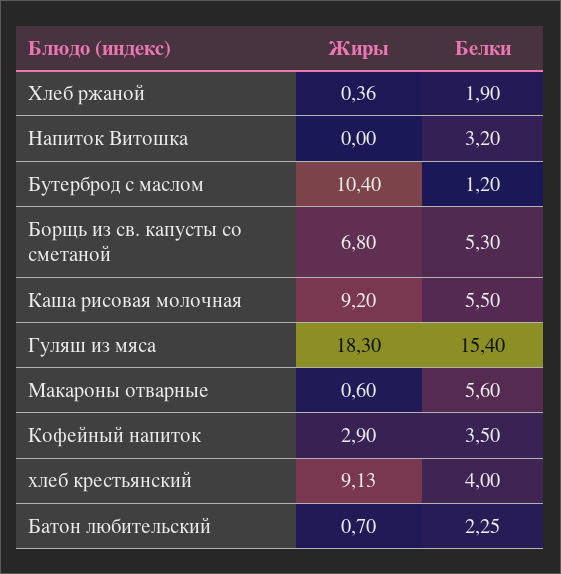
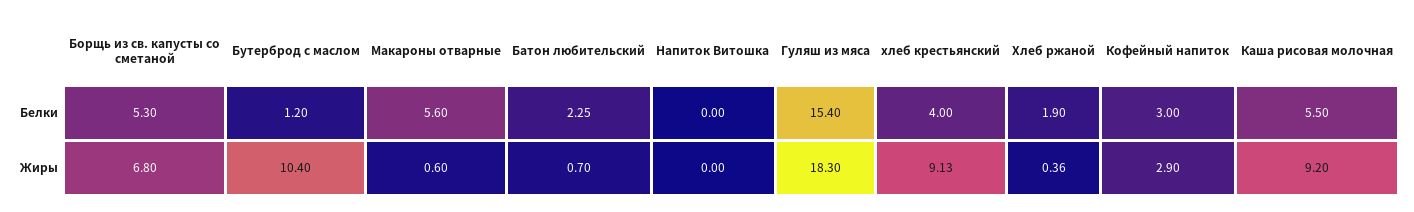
Белки, Напиток Витошка: 3.2 -> 0
Белки, Кофейный напиток: 3.5 -> 3

